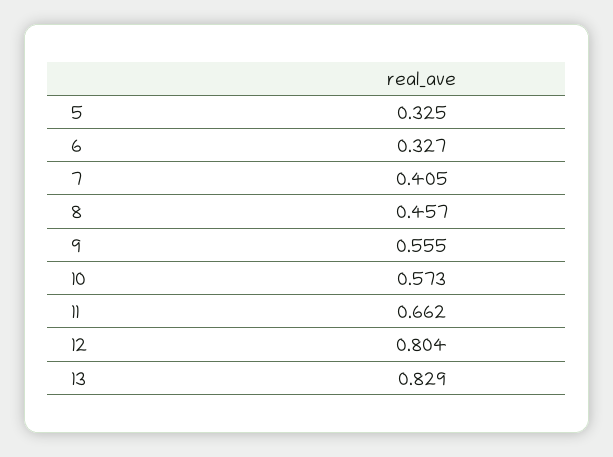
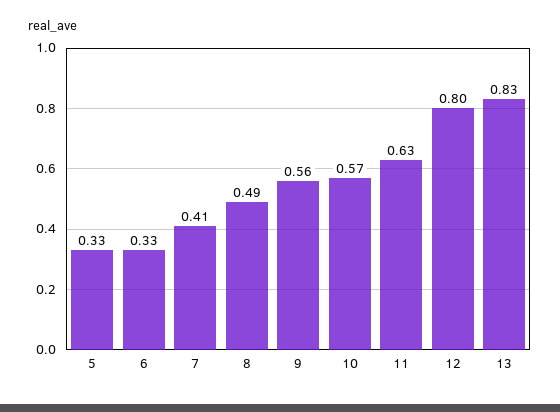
8: 0.457 -> 0.49
11: 0.662 -> 0.63

